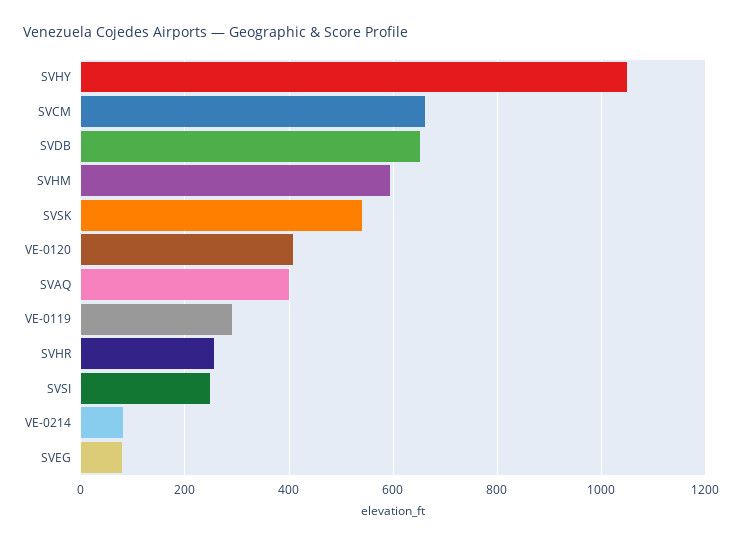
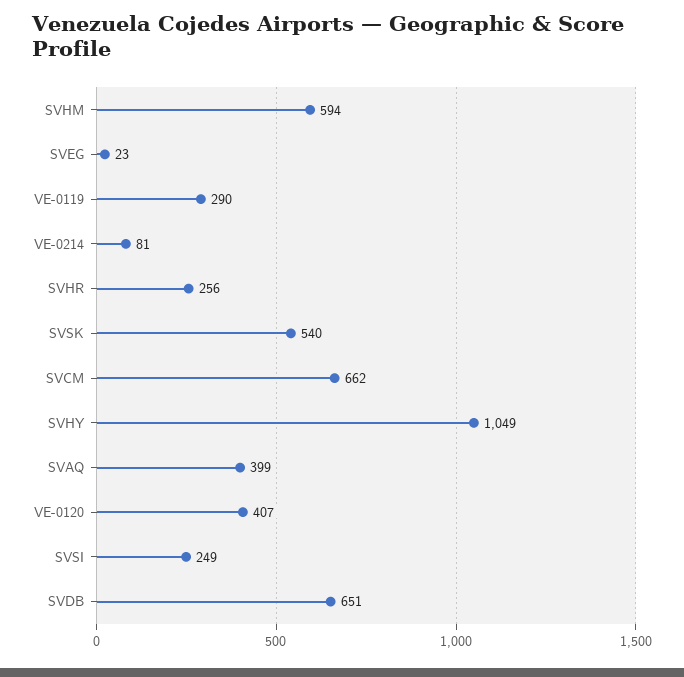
SVEG: 80 -> 23

